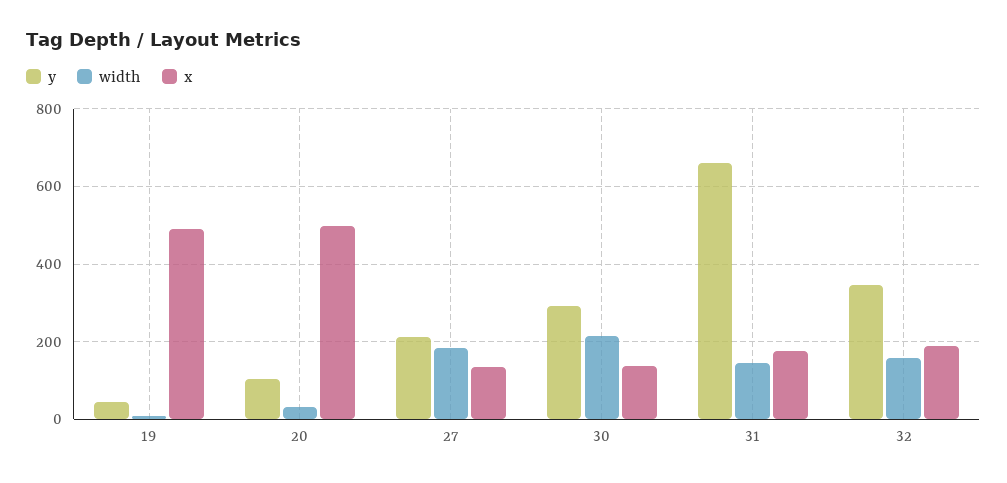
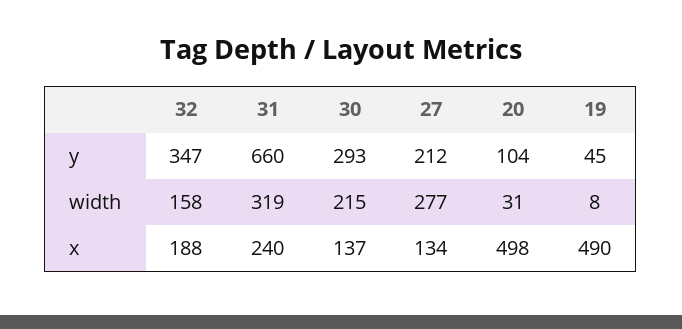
width, 27: 180 -> 277
width, 31: 140 -> 319
x, 31: 180 -> 240

